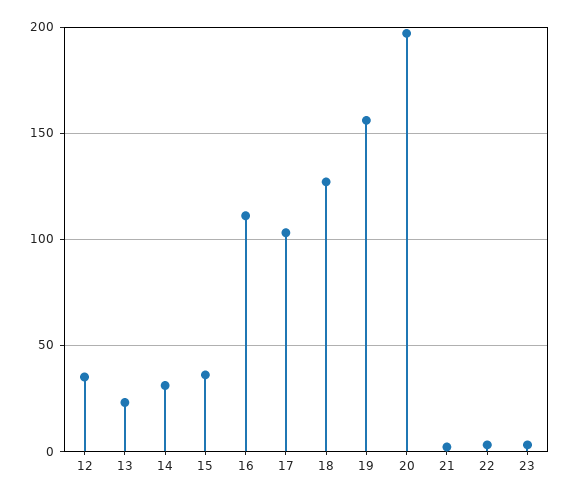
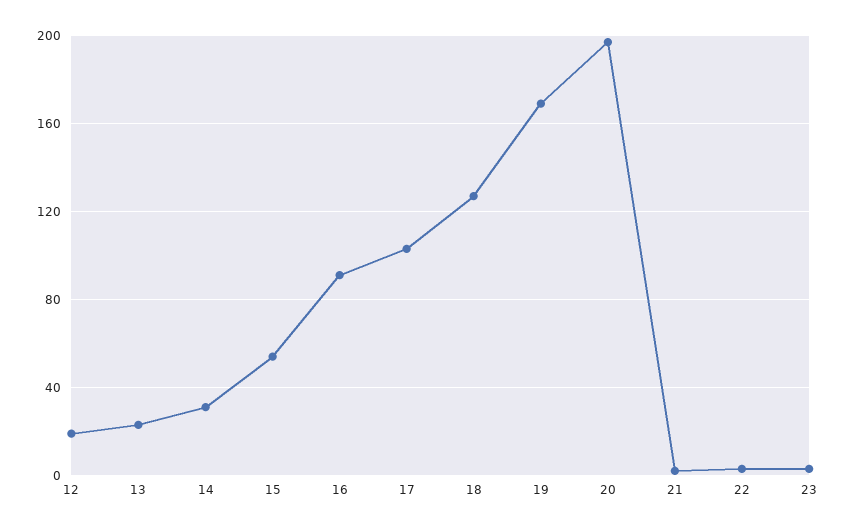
12: 35 -> 20
15: 35 -> 55
16: 110 -> 90
19: 155 -> 170

